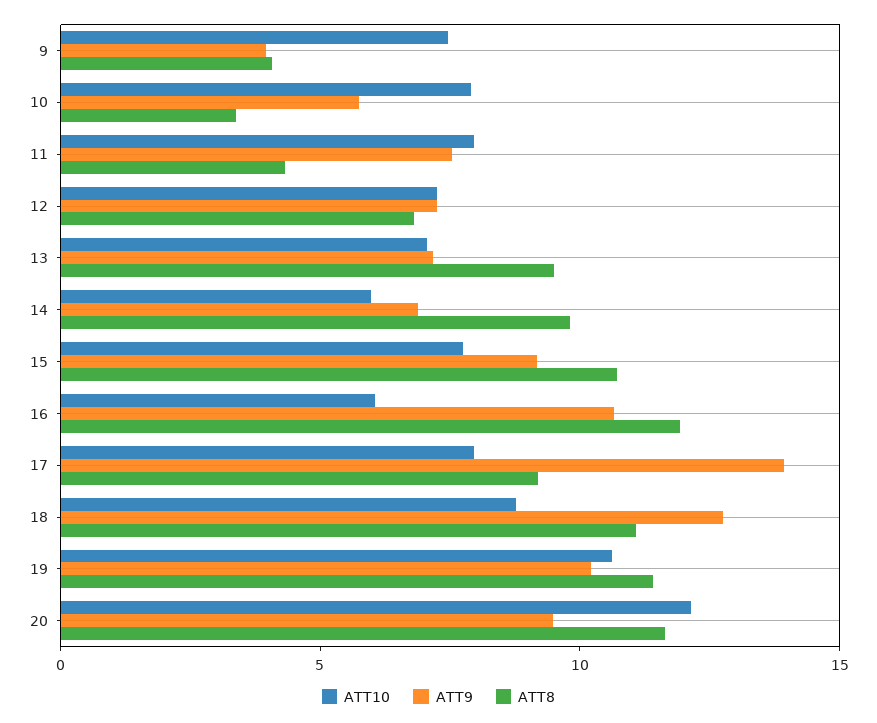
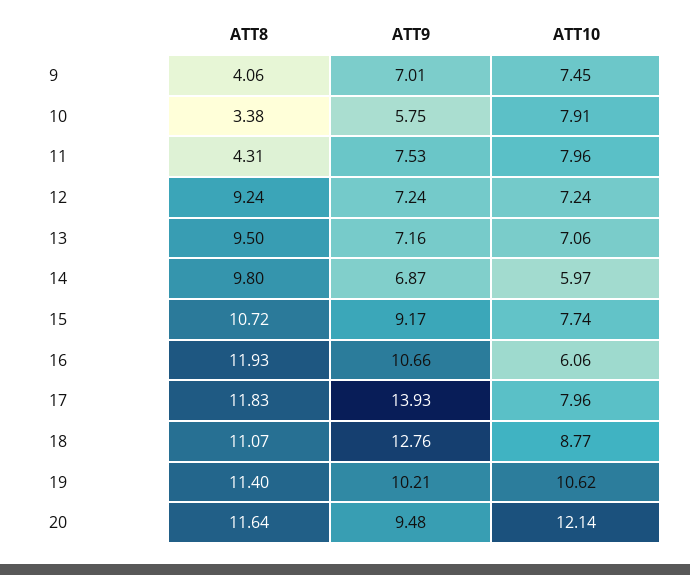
ATT9, 9: 4 -> 7.01
ATT8, 12: 7 -> 9.24
ATT8, 17: 9 -> 11.83

